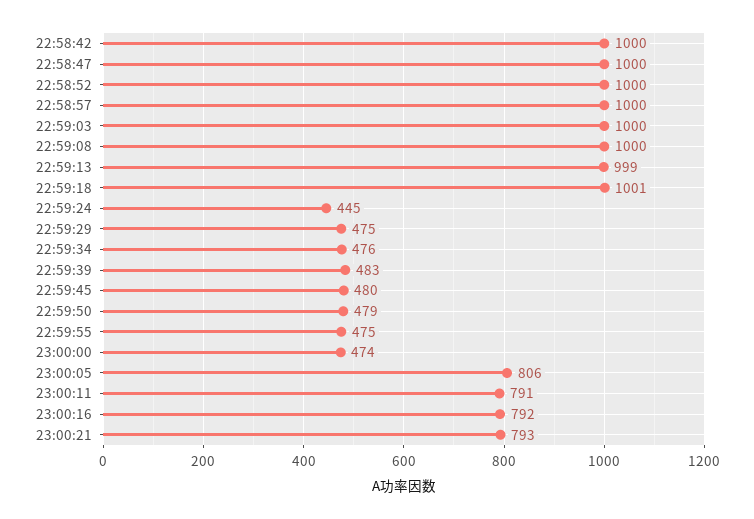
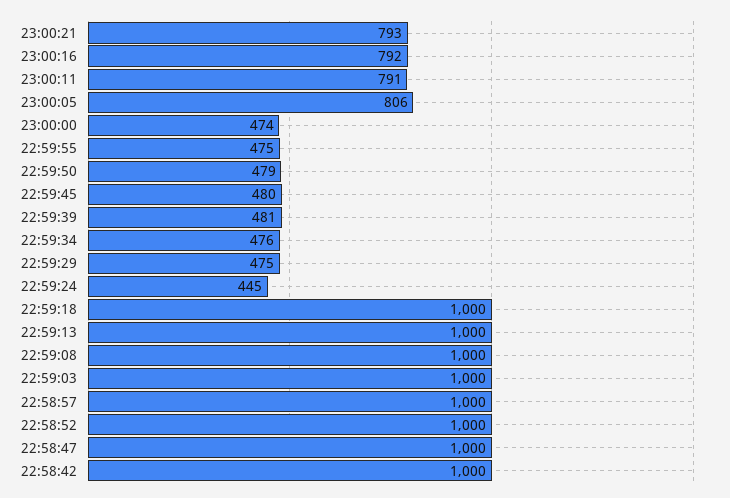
22:59:13: 999 -> 1000
22:59:18: 1001 -> 1000
22:59:39: 483 -> 481

